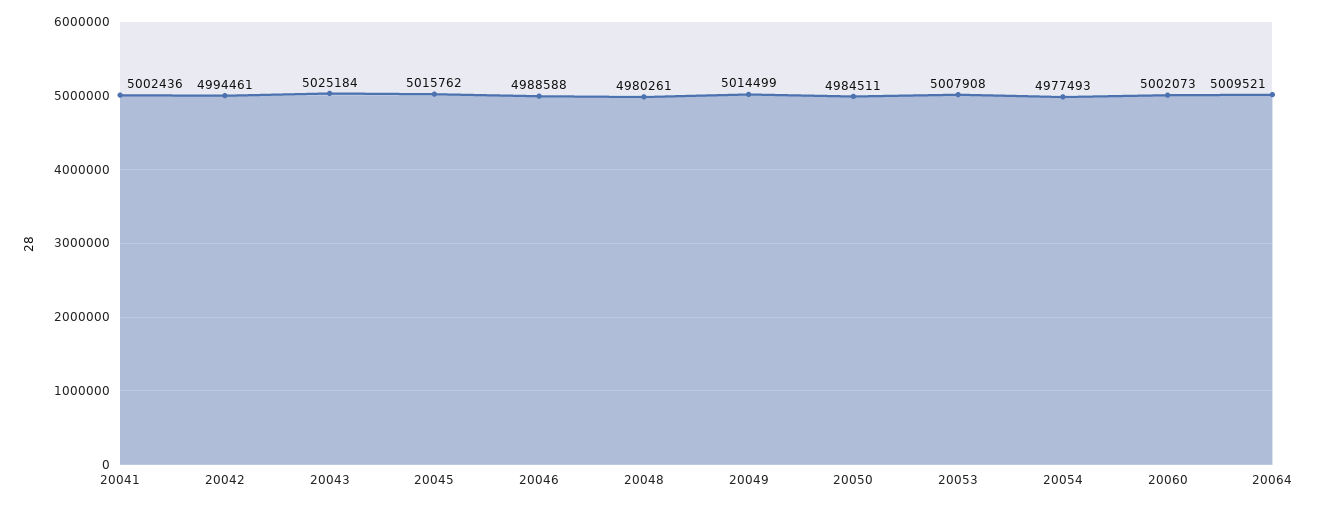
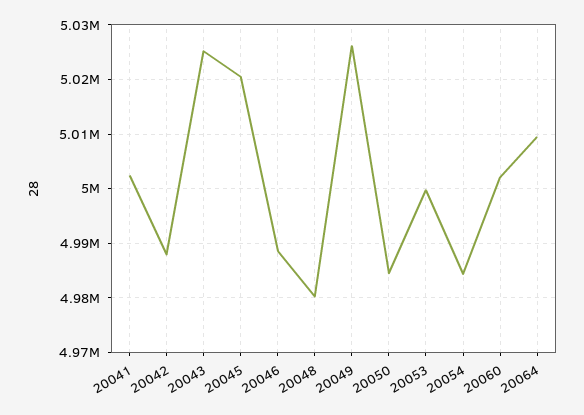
20042: 4994461 -> 4988000
20045: 5015762 -> 5020000
20049: 5014499 -> 5026000
20053: 5007908 -> 5000000
20054: 4977493 -> 4984000

